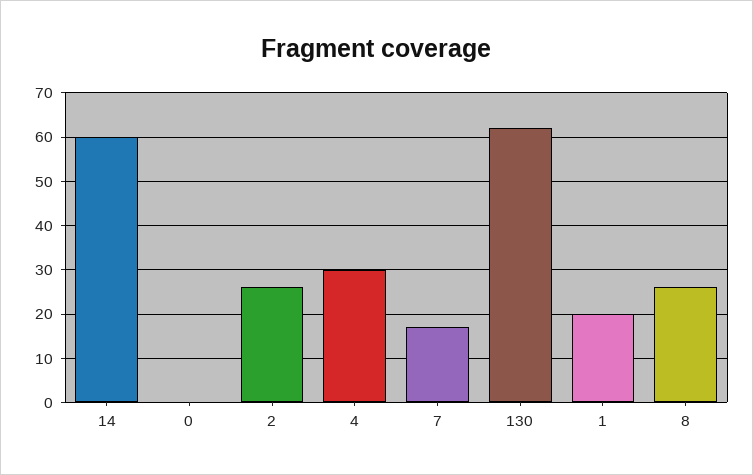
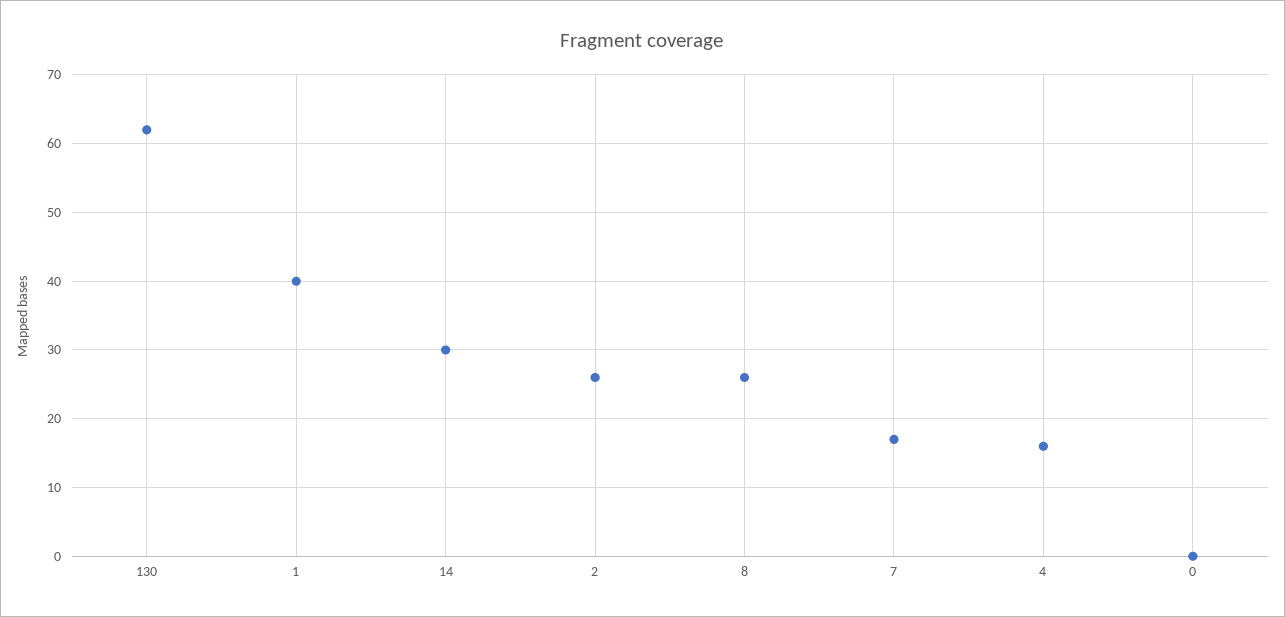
14: 60 -> 30
4: 30 -> 16
1: 20 -> 40

